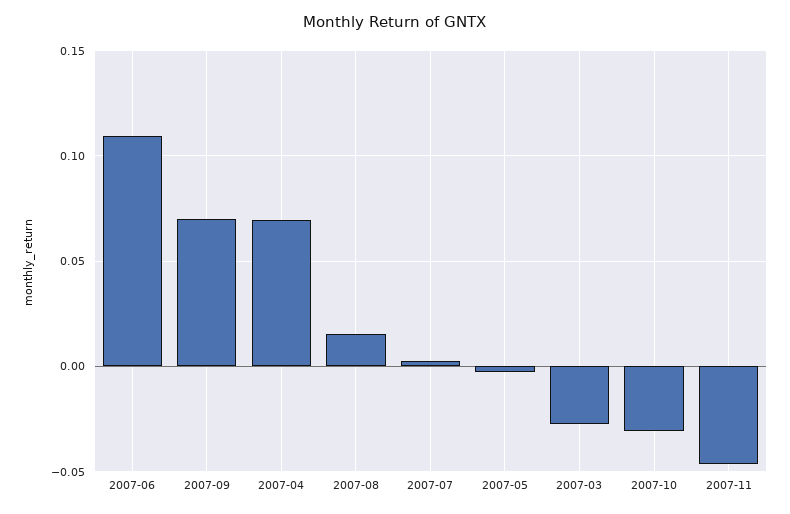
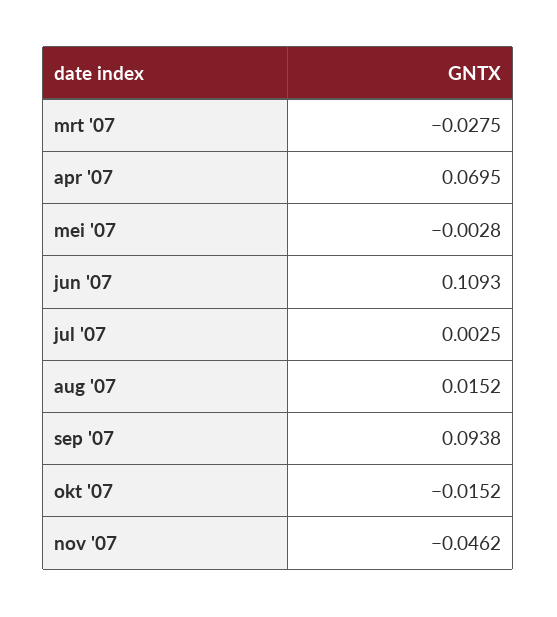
2007-09: 0.07 -> 0.0938
2007-10: -0.03 -> -0.0152

